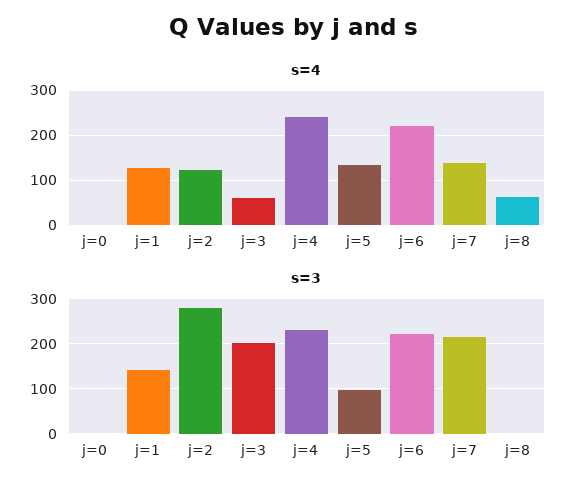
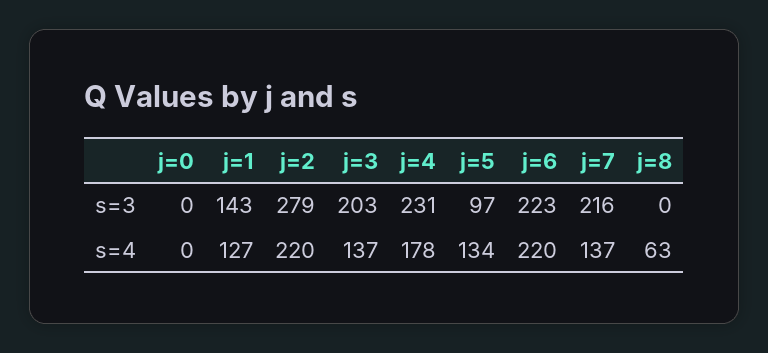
s=4, j=2: 120 -> 220
s=4, j=3: 60 -> 137
s=4, j=4: 240 -> 178

